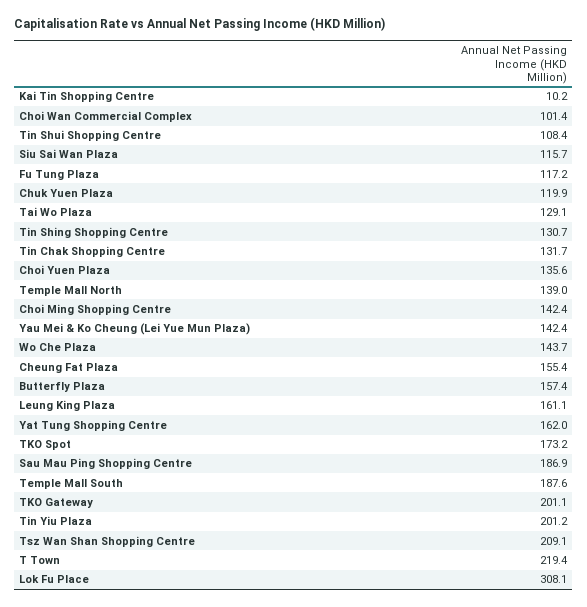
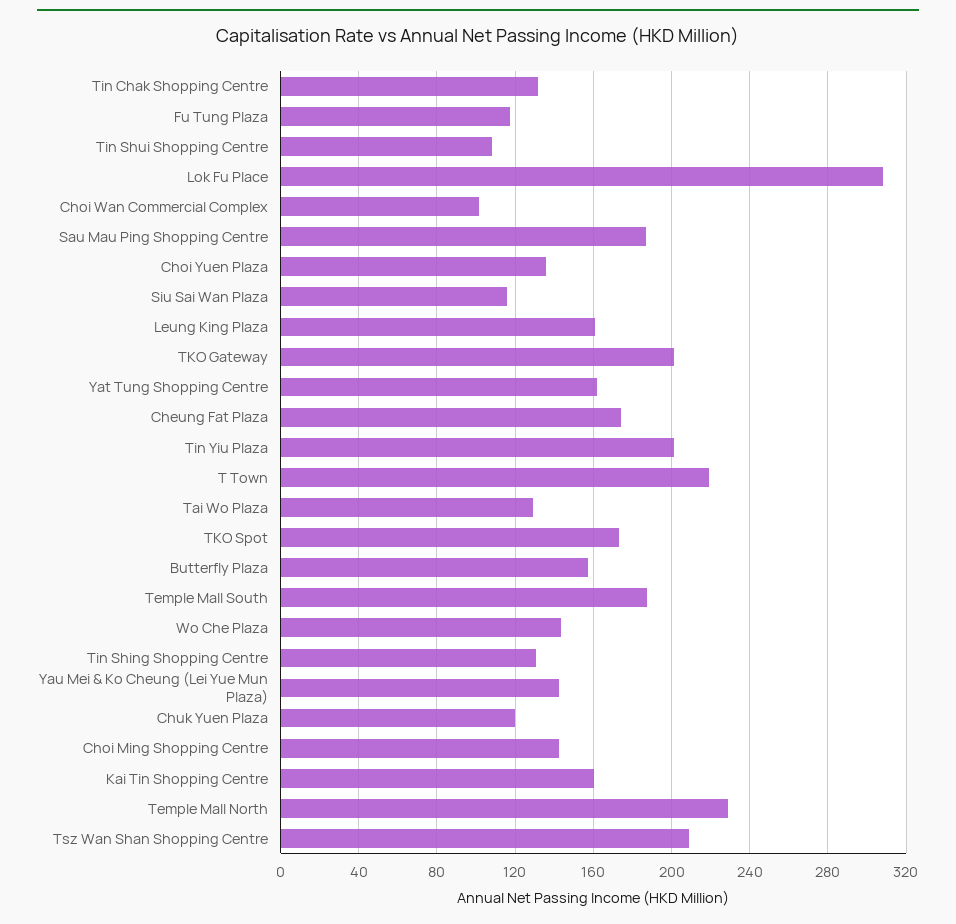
Kai Tin Shopping Centre: 10.2 -> 160
Temple Mall North: 139 -> 230
Cheung Fat Plaza: 155.4 -> 175

